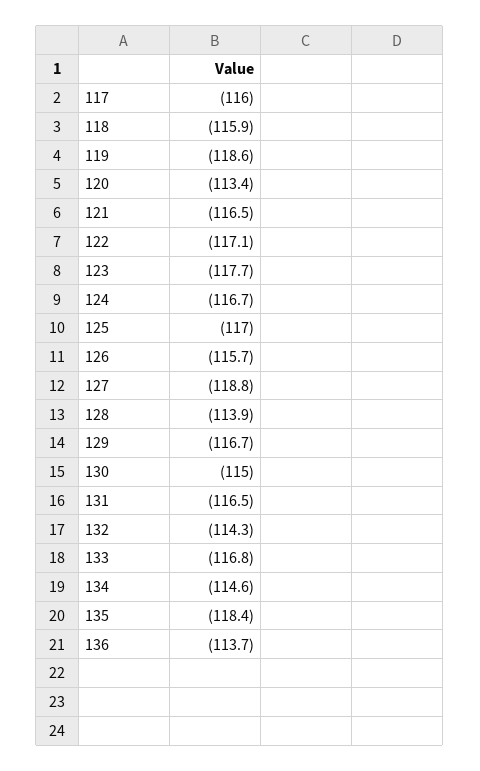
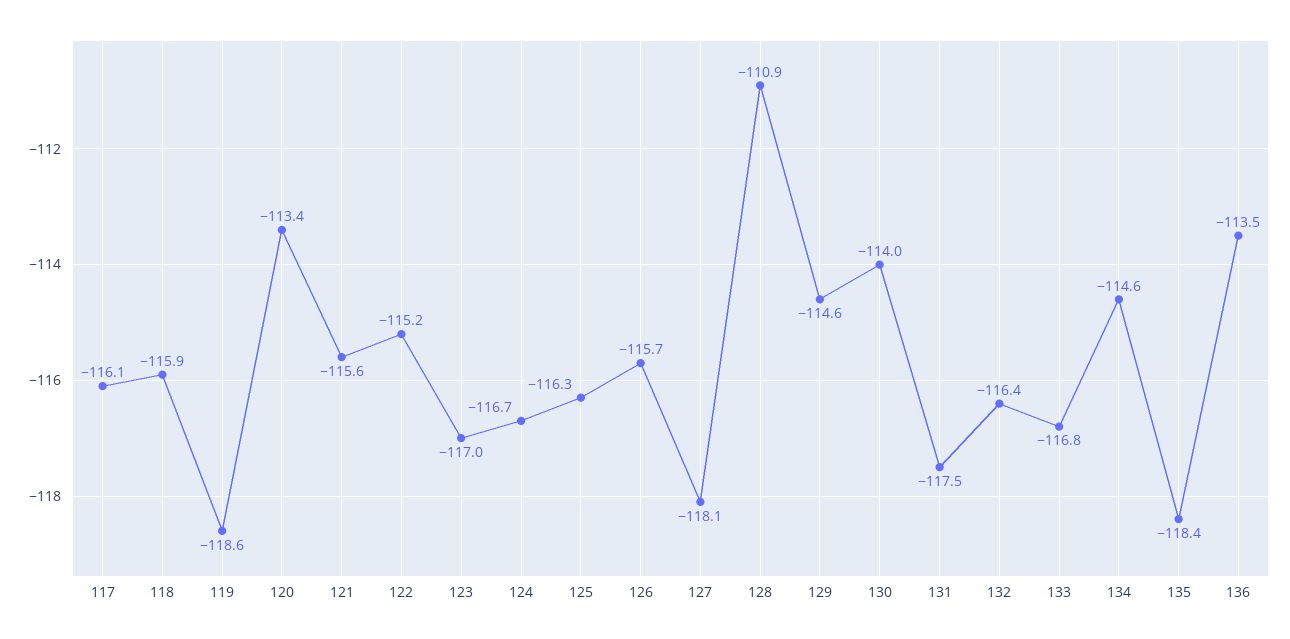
117: -116 -> -116.1
121: -116.5 -> -115.6
122: -117.1 -> -115.2
123: -117.7 -> -117
125: -117 -> -116.3
127: -118.8 -> -118.1
128: -113.9 -> -110.9
129: -116.7 -> -114.6
130: -115 -> -114
131: -116.5 -> -117.5
132: -114.3 -> -116.4
136: -113.7 -> -113.5

